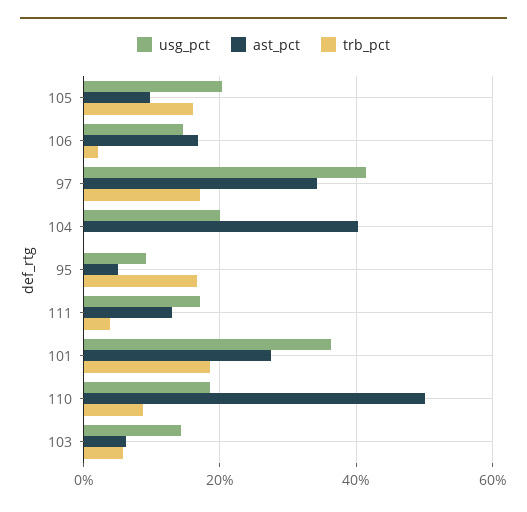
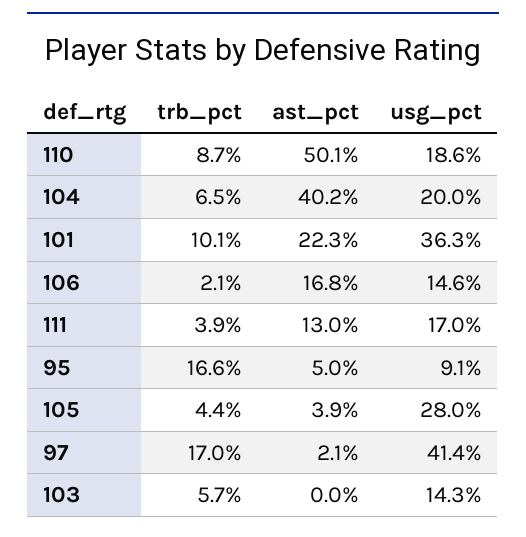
usg_pct, 105: 20 -> 28
ast_pct, 105: 10 -> 3.9
trb_pct, 105: 16 -> 4.4
ast_pct, 97: 34 -> 2.1
trb_pct, 104: 0 -> 6.5
ast_pct, 101: 28 -> 22.3
trb_pct, 101: 18 -> 10.1
ast_pct, 103: 6 -> 0

